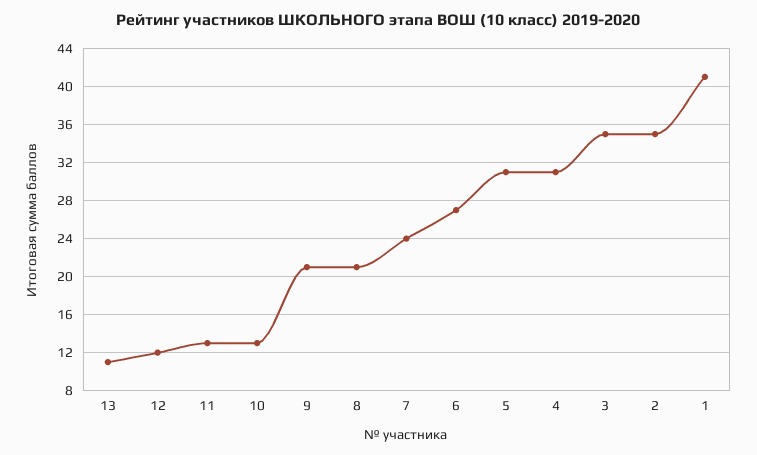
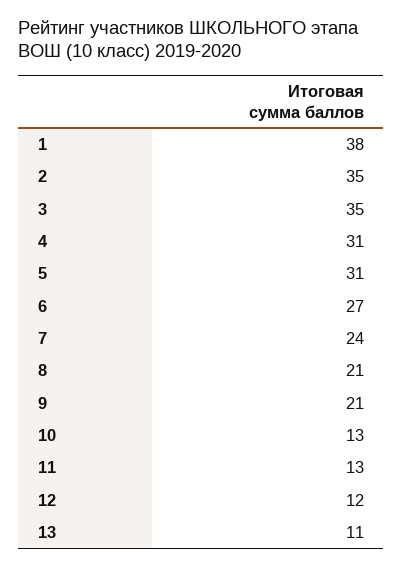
1: 41 -> 38

